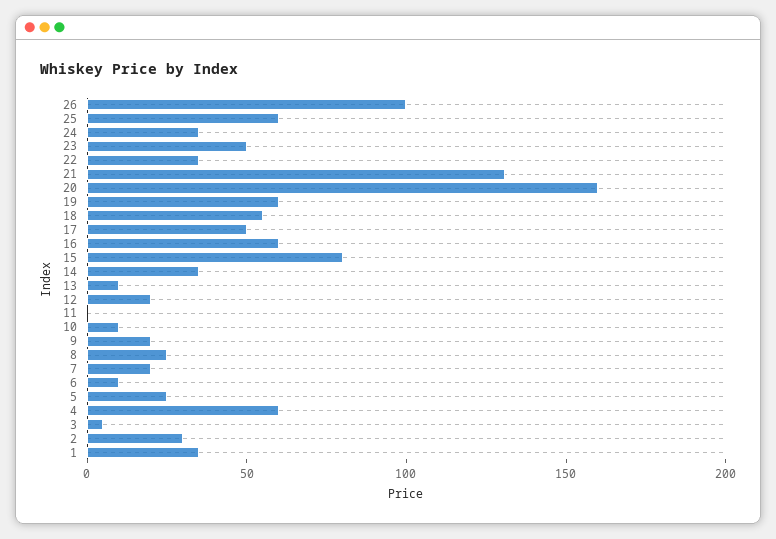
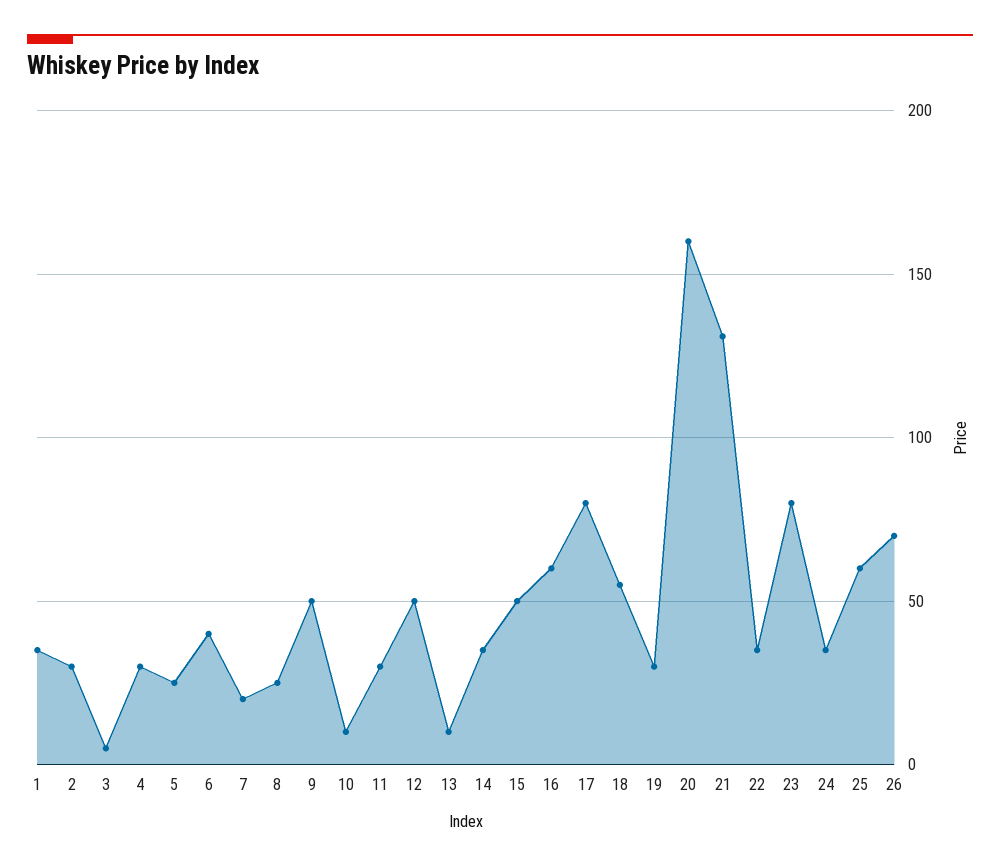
26: 100 -> 70
23: 50 -> 80
19: 60 -> 30
17: 50 -> 80
15: 80 -> 50
12: 20 -> 50
11: 0 -> 30
9: 20 -> 50
6: 10 -> 40
4: 60 -> 30

